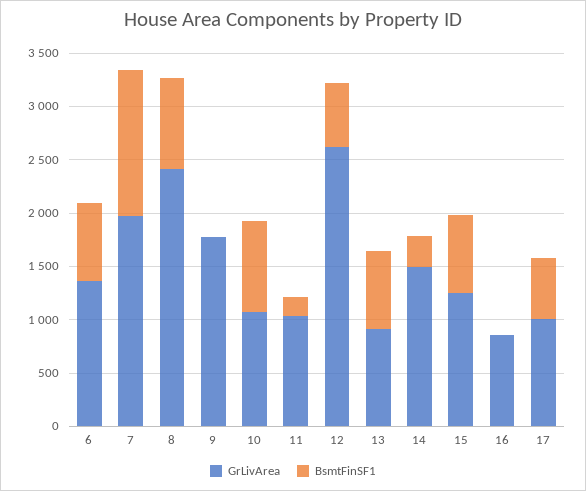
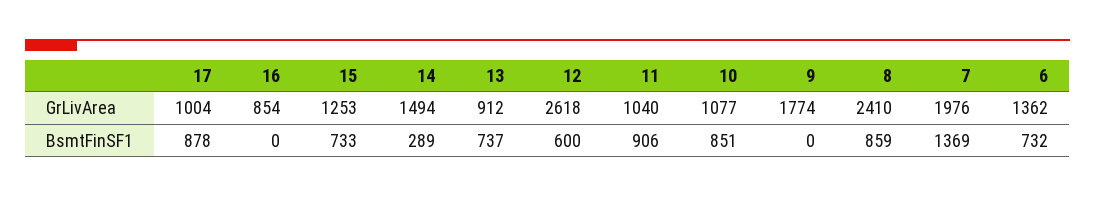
BsmtFinSF1, 11: 200 -> 906
BsmtFinSF1, 17: 600 -> 878

